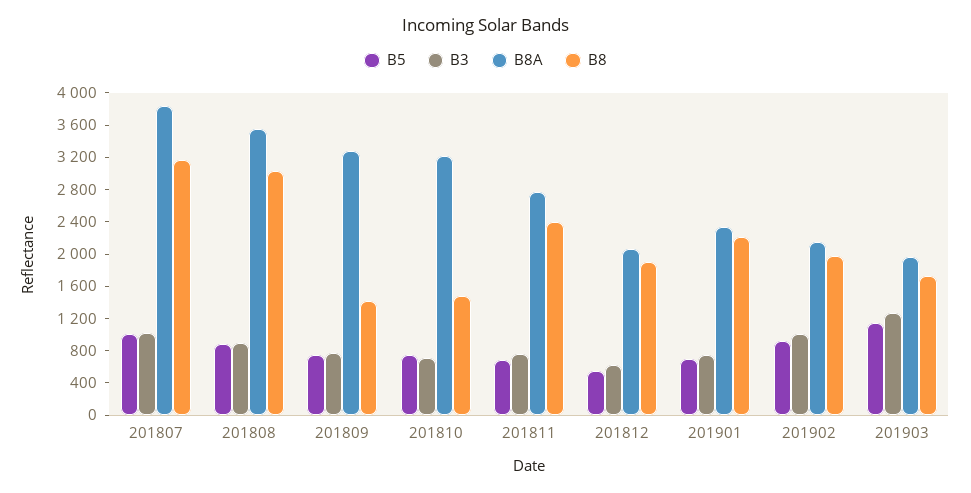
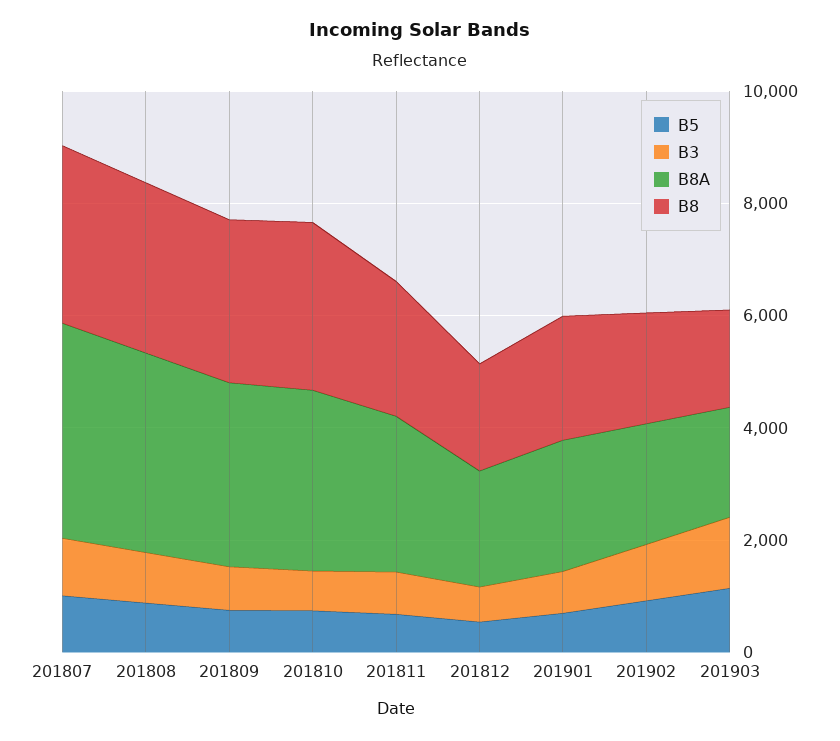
B8, 201809: 1400 -> 3000
B8, 201810: 1500 -> 3000

